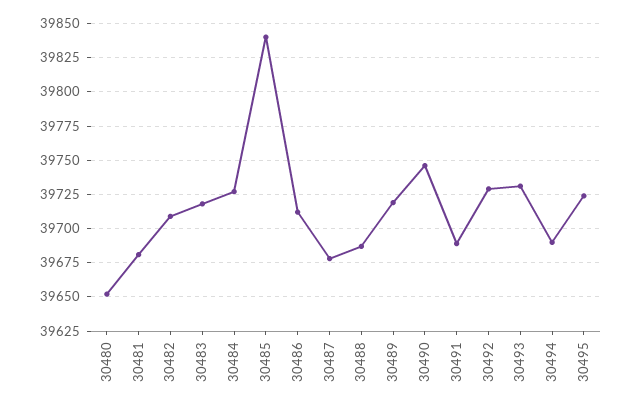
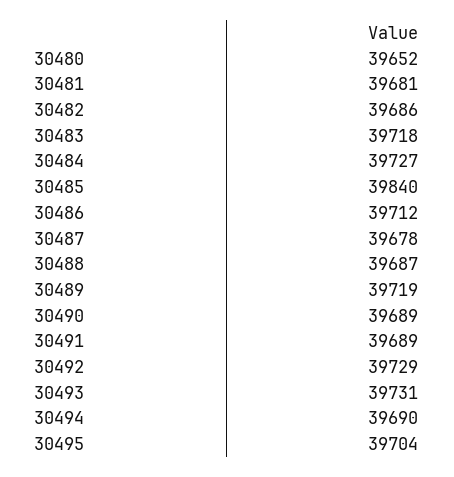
30482: 39710 -> 39686
30490: 39745 -> 39689
30495: 39725 -> 39704

